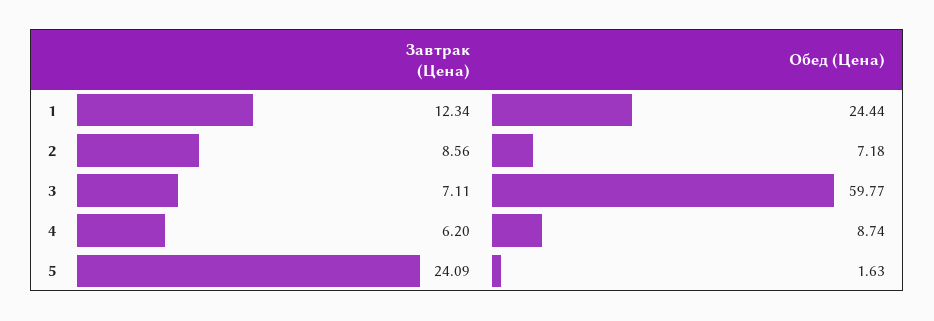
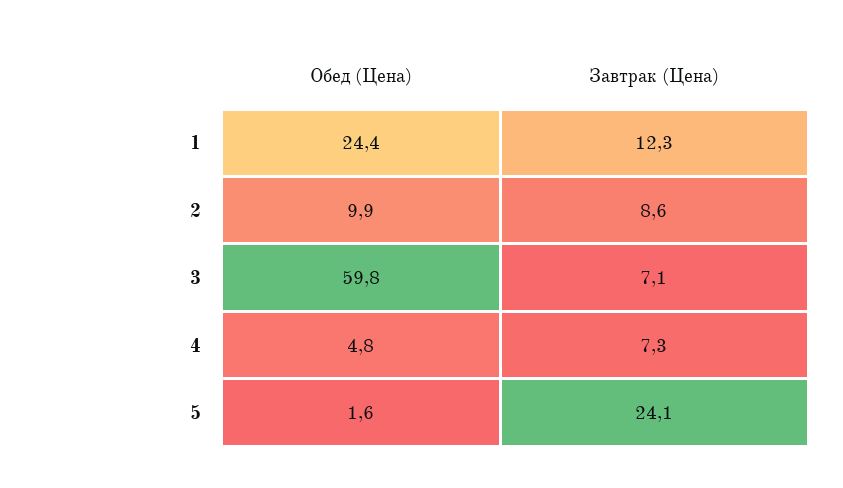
Обед (Цена), 2: 7.18 -> 9.9
Завтрак (Цена), 4: 6.2 -> 7.3
Обед (Цена), 4: 8.74 -> 4.8

